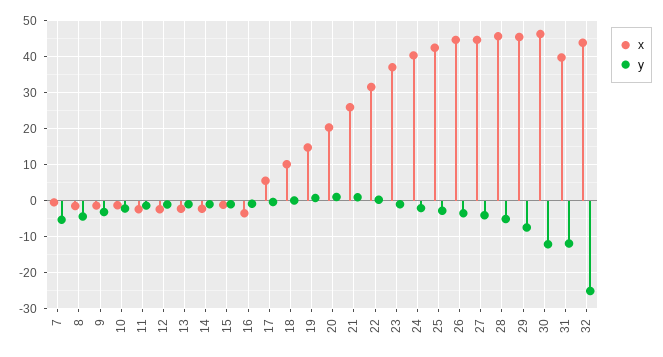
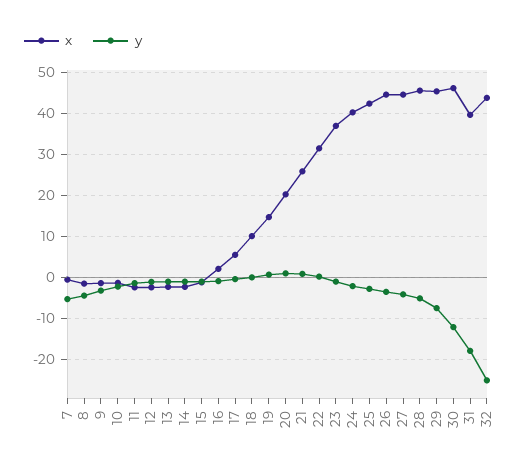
x, 16: -4 -> 2
y, 31: -12 -> -18

